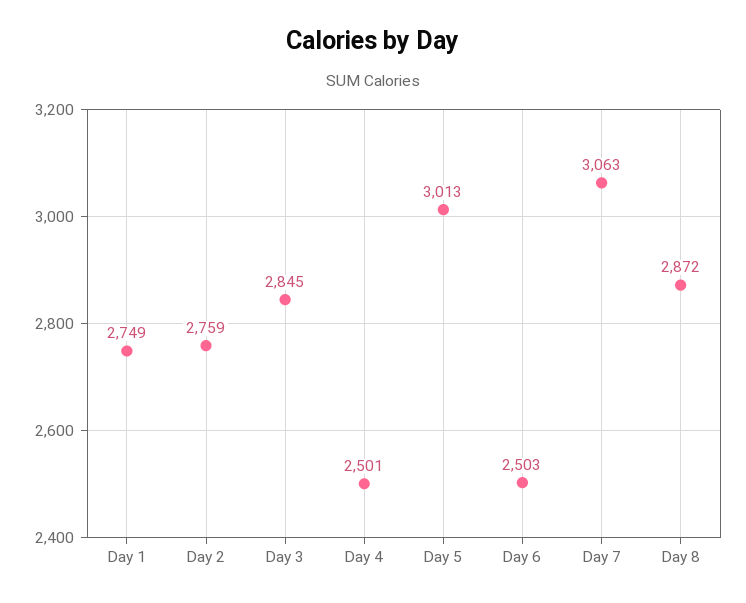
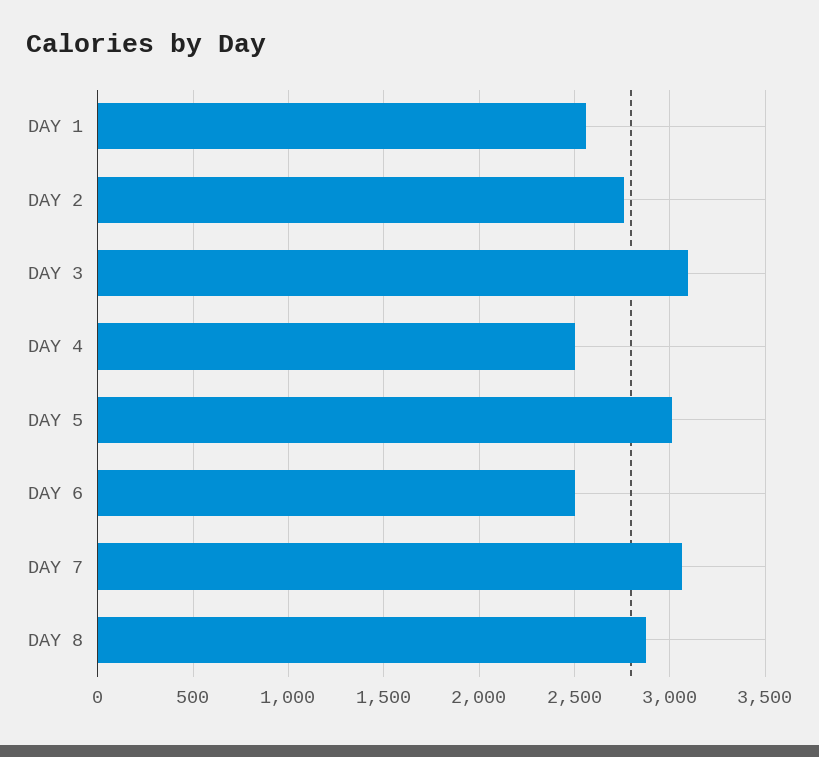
Day 1: 2749 -> 2550
Day 3: 2845 -> 3100

